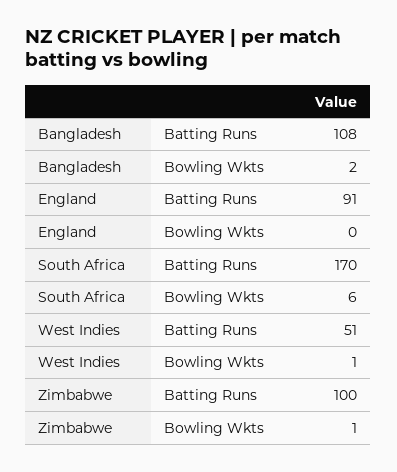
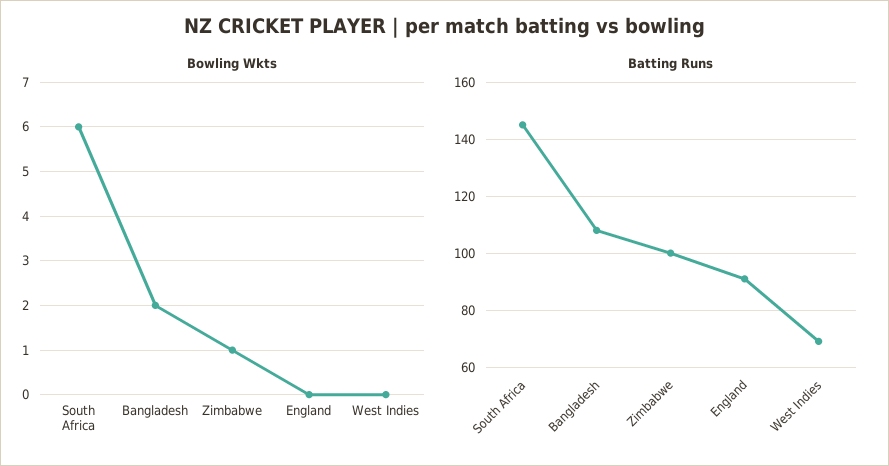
Batting Runs, South Africa: 170 -> 145
Batting Runs, West Indies: 51 -> 70
Bowling Wkts, West Indies: 1 -> 0

